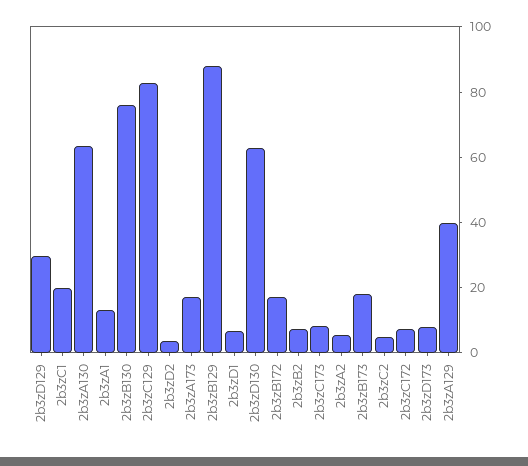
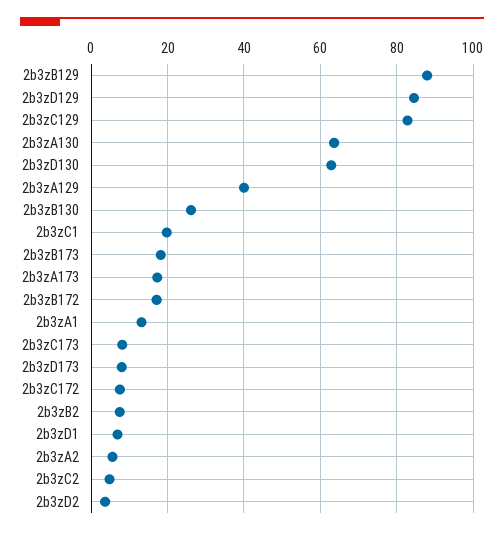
2b3zD129: 30 -> 84
2b3zB130: 75 -> 26

